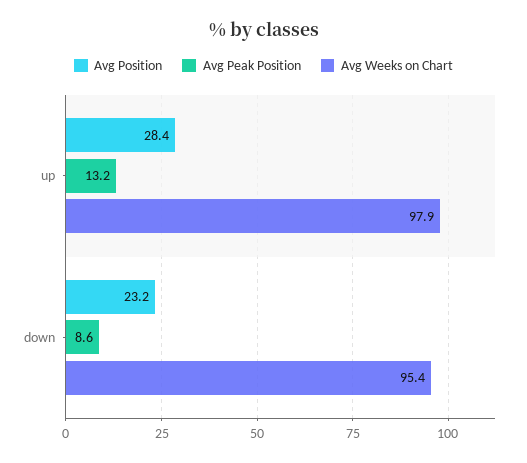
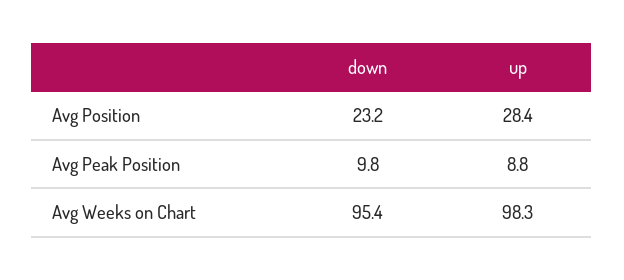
Avg Peak Position, up: 13.2 -> 8.8
Avg Weeks on Chart, up: 97.9 -> 98.3
Avg Peak Position, down: 8.6 -> 9.8

